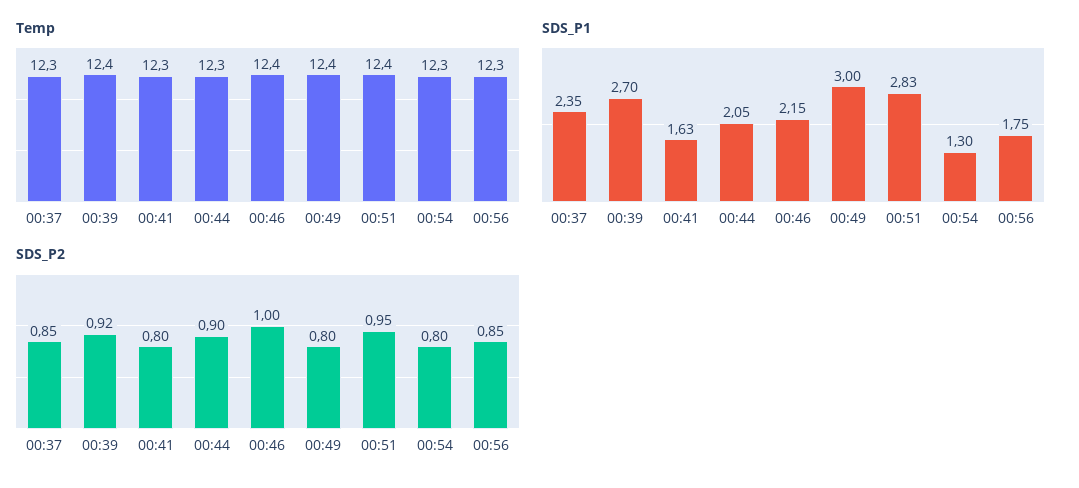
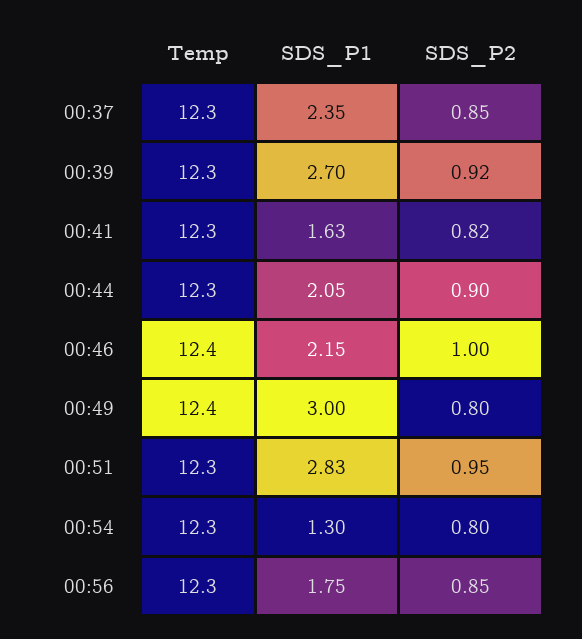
Temp, 00:39: 12.4 -> 12.3
Temp, 00:51: 12.4 -> 12.3
SDS_P2, 00:41: 0.8 -> 0.82

